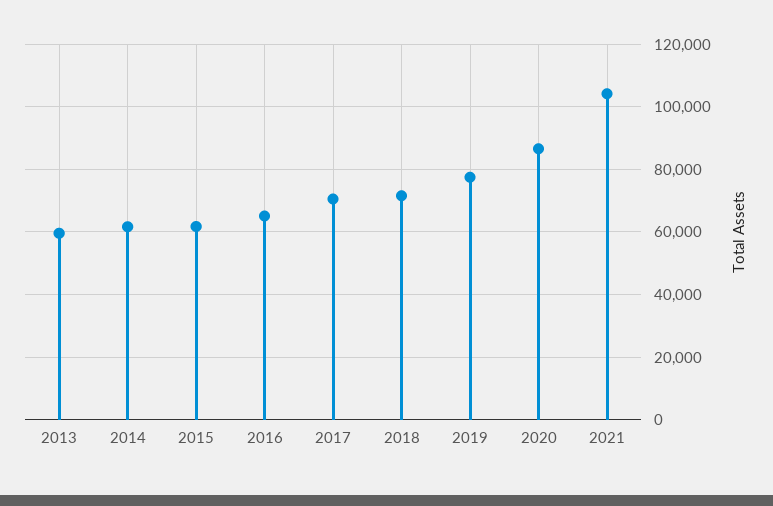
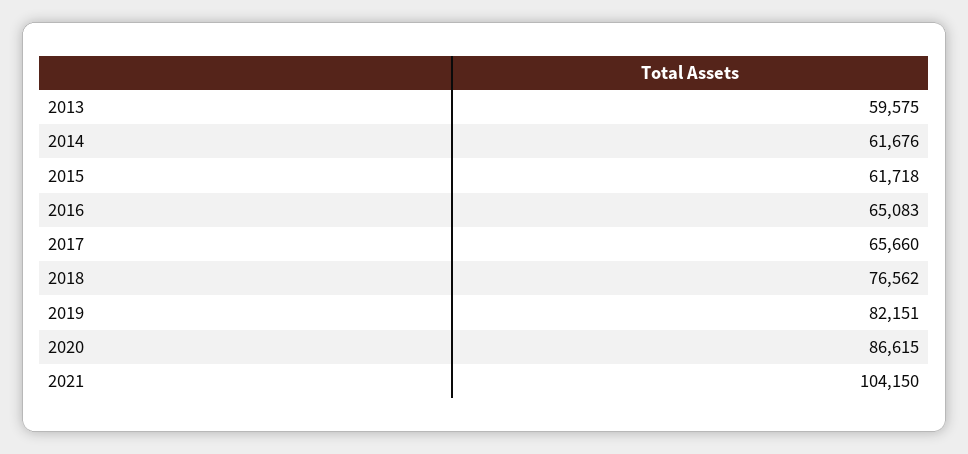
2017: 70000 -> 65660
2018: 72000 -> 76562
2019: 78000 -> 82151

